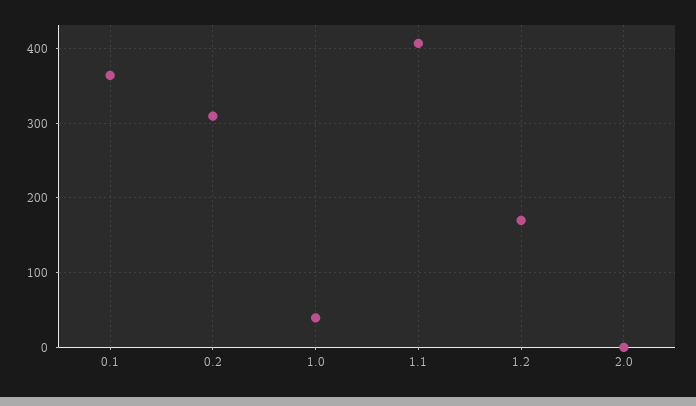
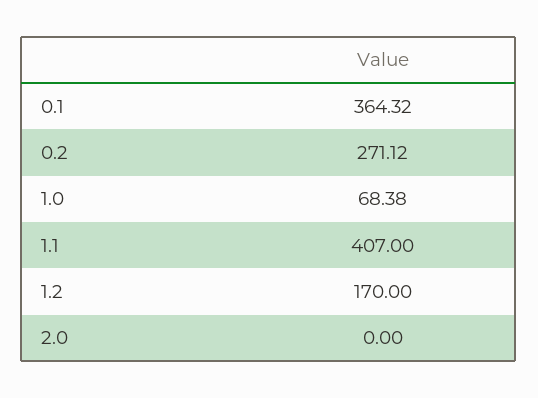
0.2: 310 -> 271.12
1.0: 40 -> 68.38

